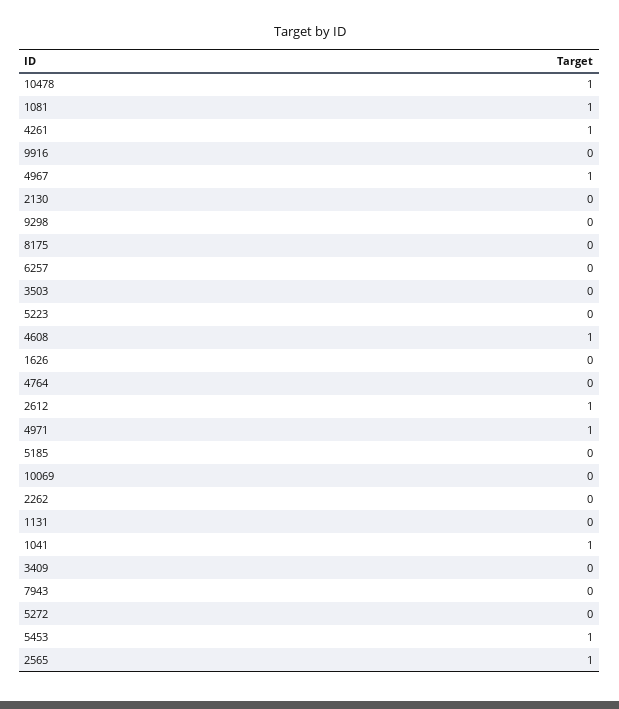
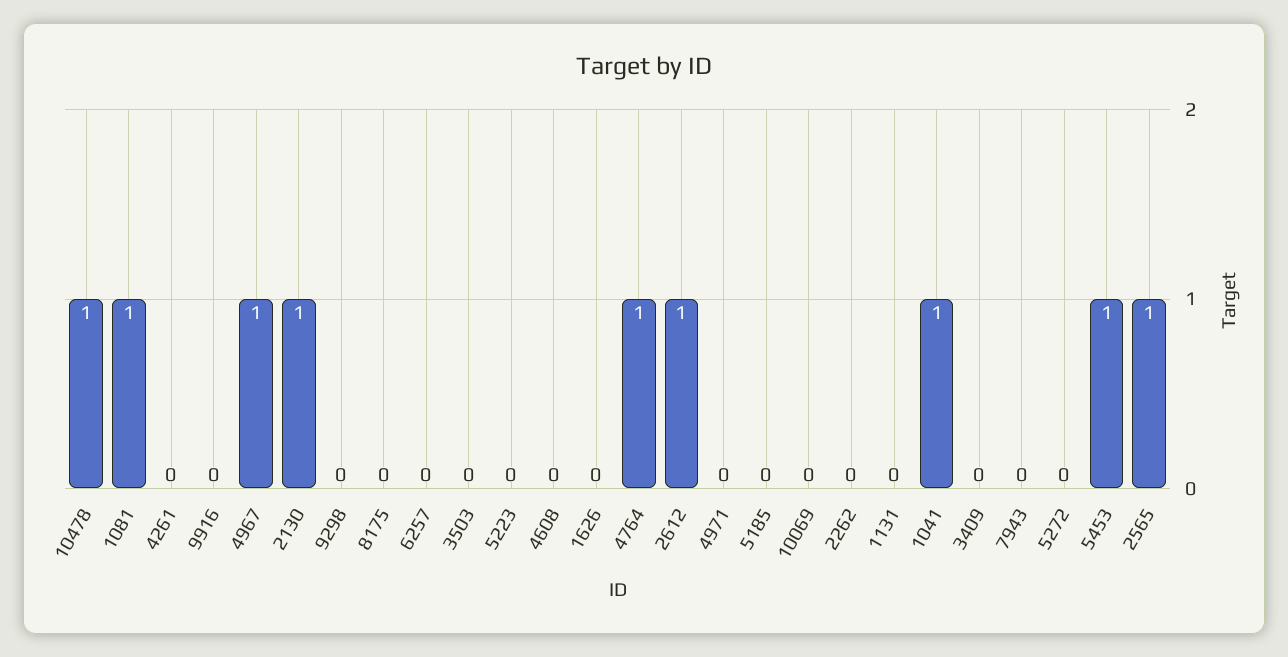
4261: 1 -> 0
2130: 0 -> 1
4608: 1 -> 0
4764: 0 -> 1
4971: 1 -> 0

